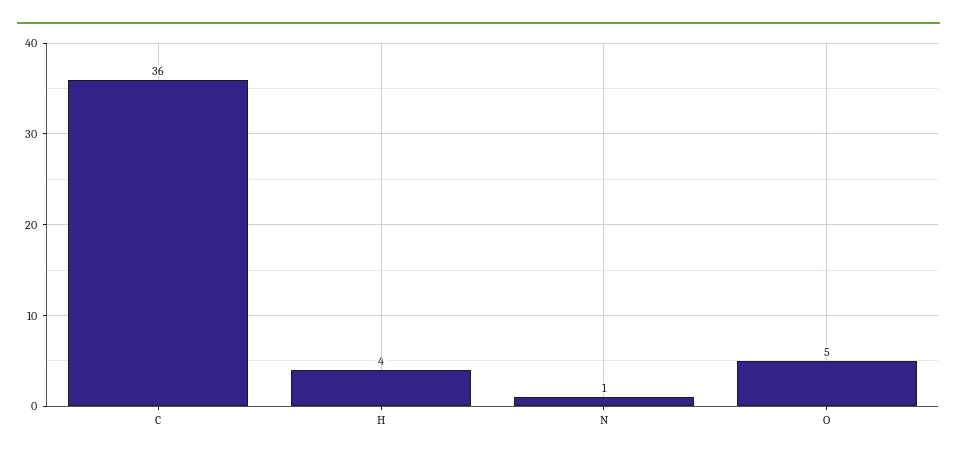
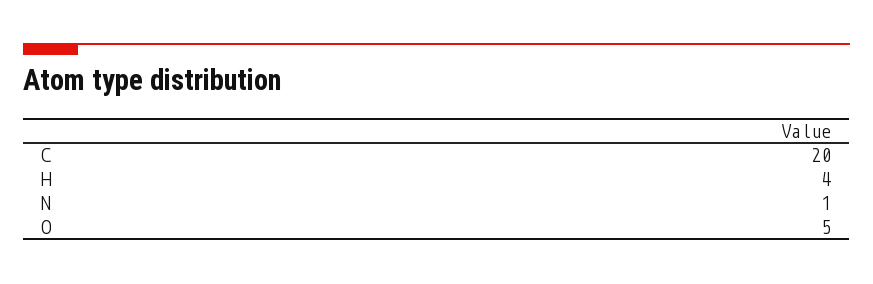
C: 36 -> 20

